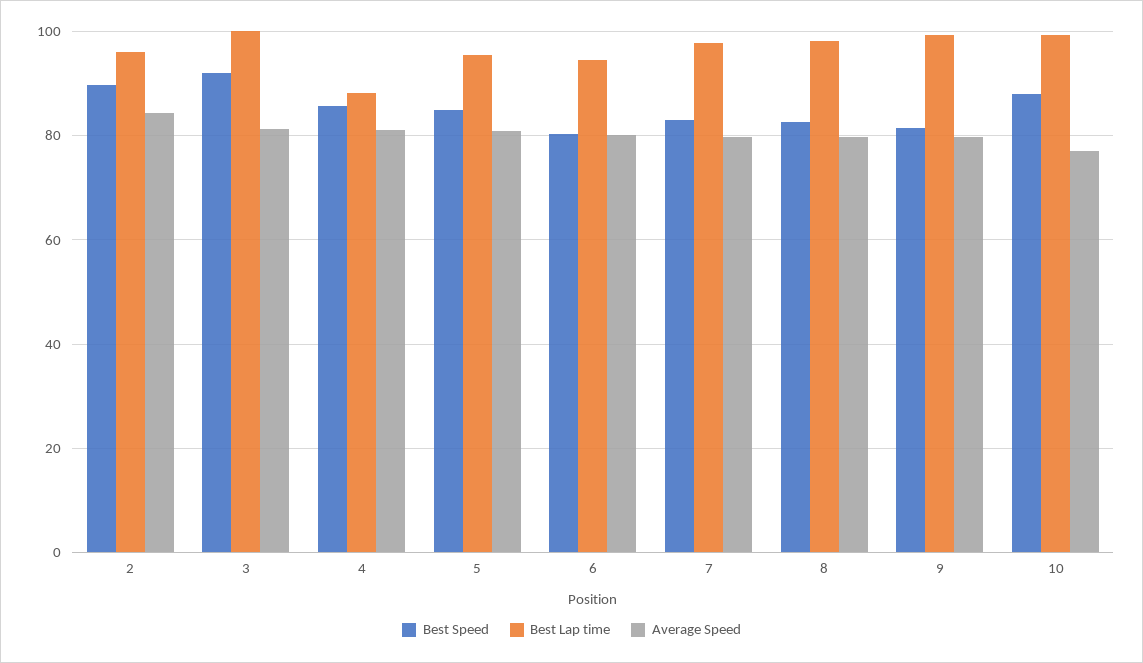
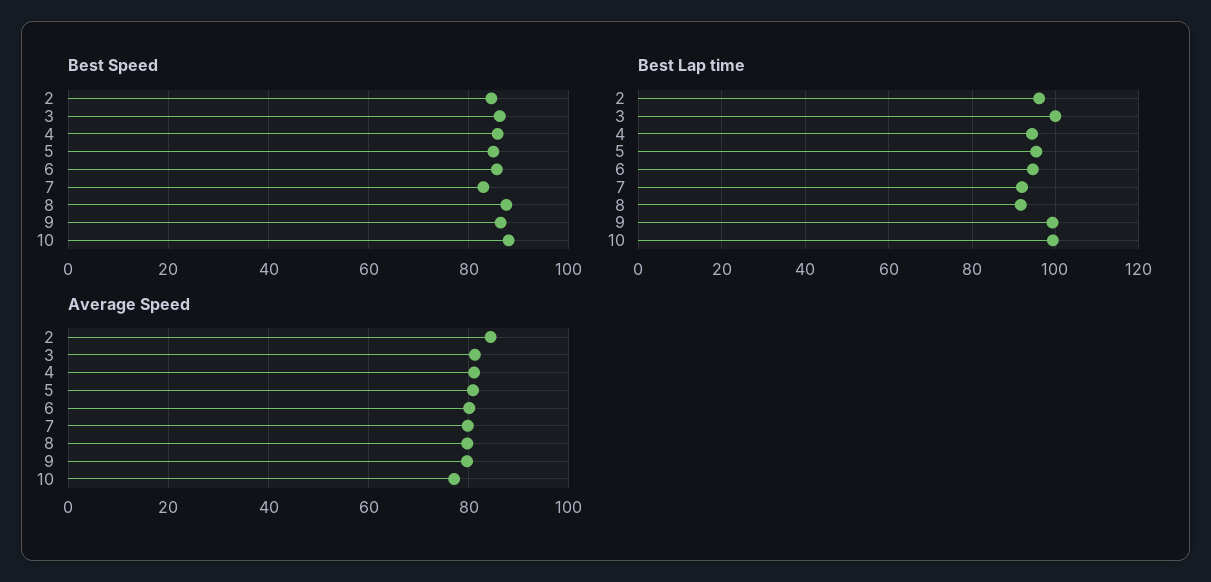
Best Speed, 2: 90 -> 84
Best Speed, 3: 92 -> 86
Best Lap time, 4: 88 -> 94
Best Speed, 6: 80 -> 86
Best Lap time, 7: 98 -> 92
Best Speed, 8: 82 -> 88
Best Lap time, 8: 98 -> 92
Best Speed, 9: 82 -> 86

